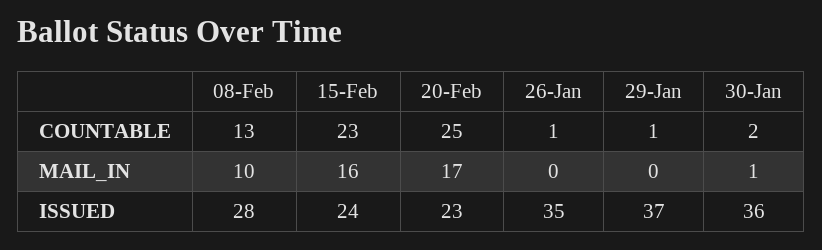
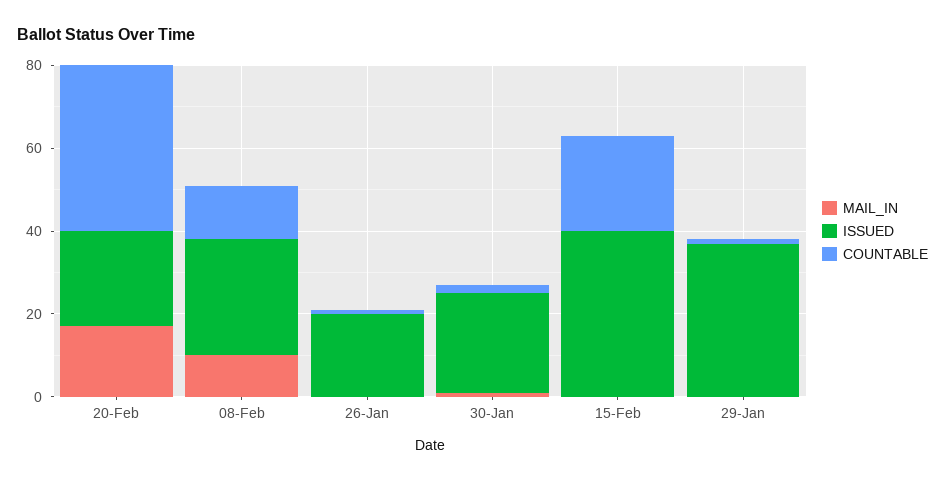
COUNTABLE, 20-Feb: 25 -> 40
MAIL_IN, 15-Feb: 16 -> 0
ISSUED, 15-Feb: 24 -> 40
ISSUED, 26-Jan: 35 -> 20
ISSUED, 30-Jan: 36 -> 25

